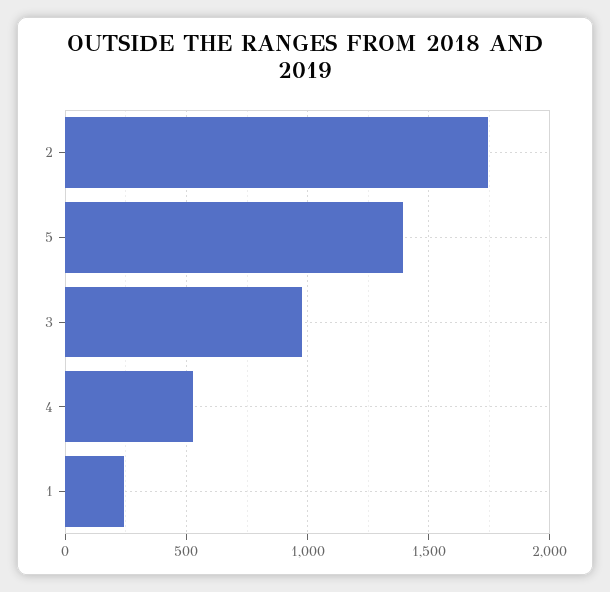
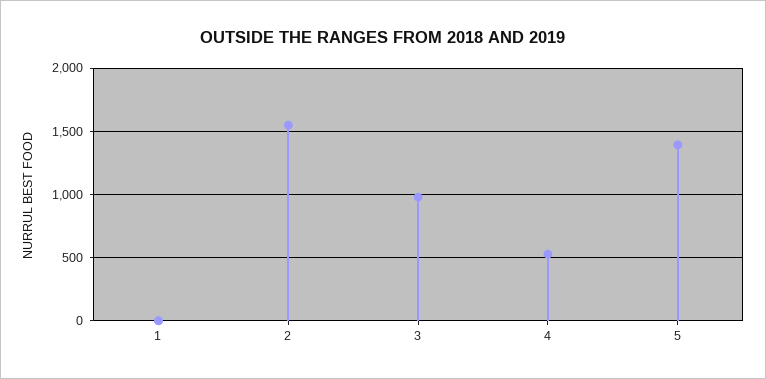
2: 1750 -> 1550
1: 250 -> 0

